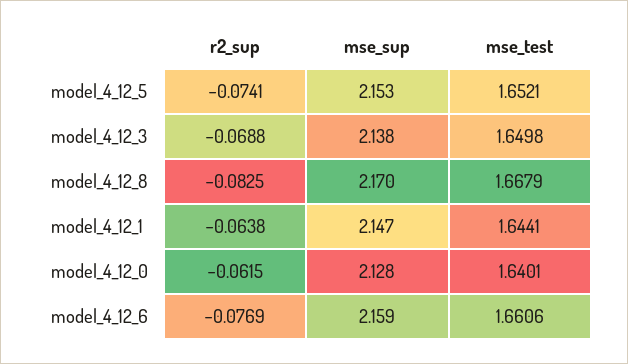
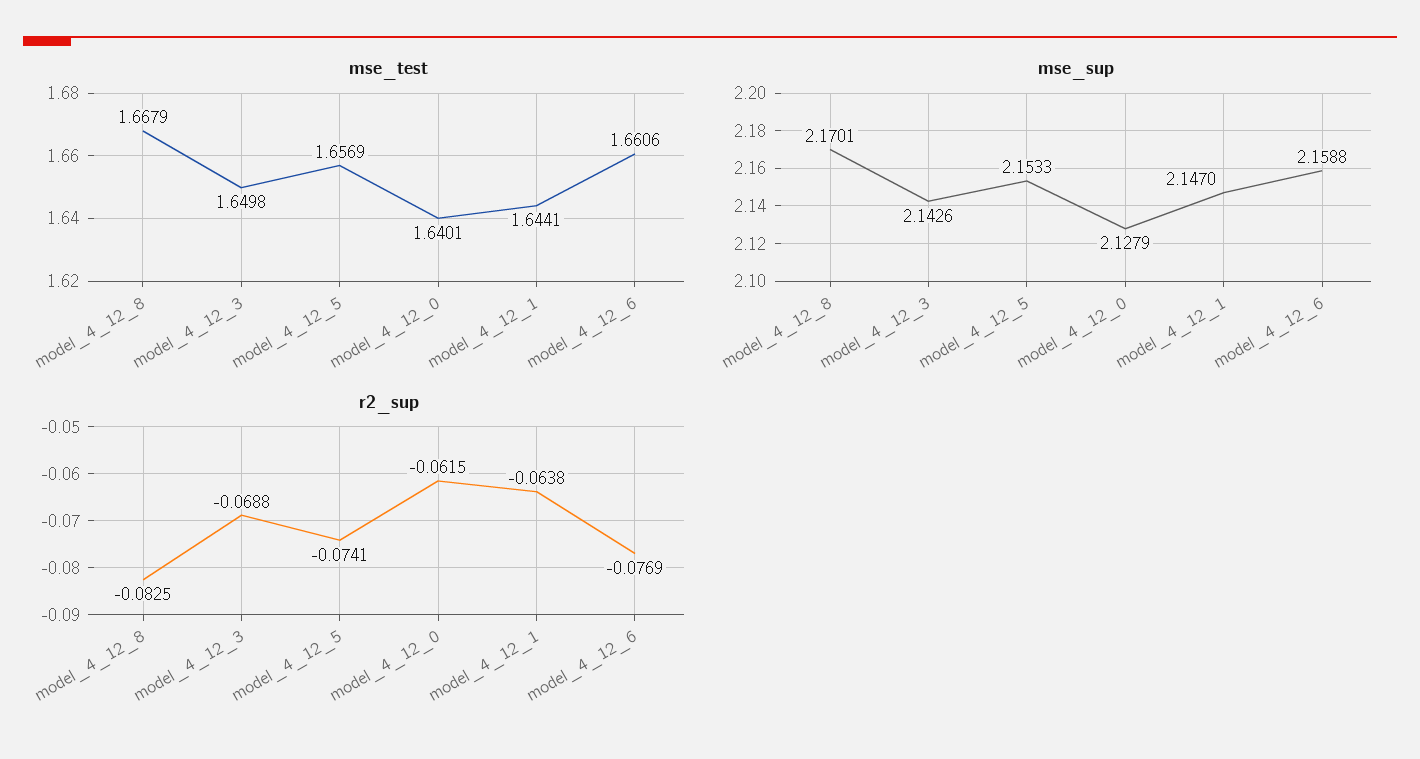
mse_test, model_4_12_5: 1.6521 -> 1.6569
mse_sup, model_4_12_3: 2.138 -> 2.1426

